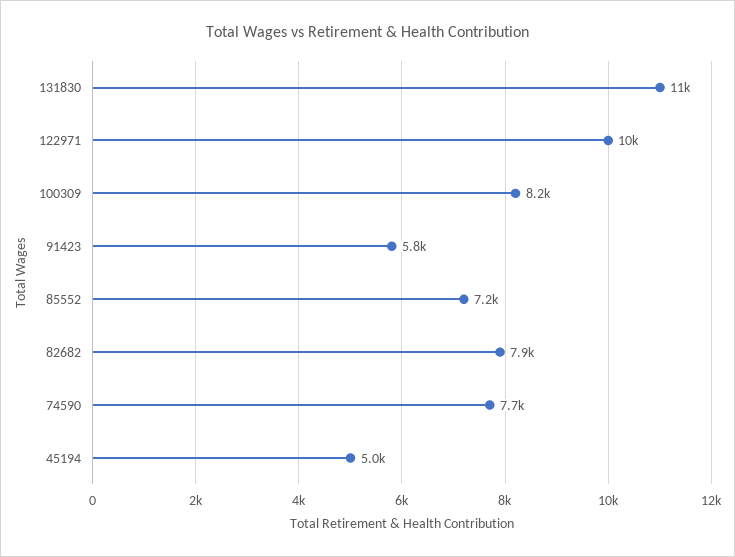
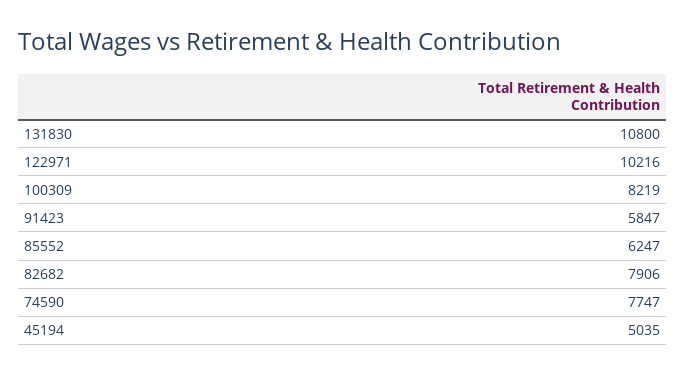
85552: 7200 -> 6247

